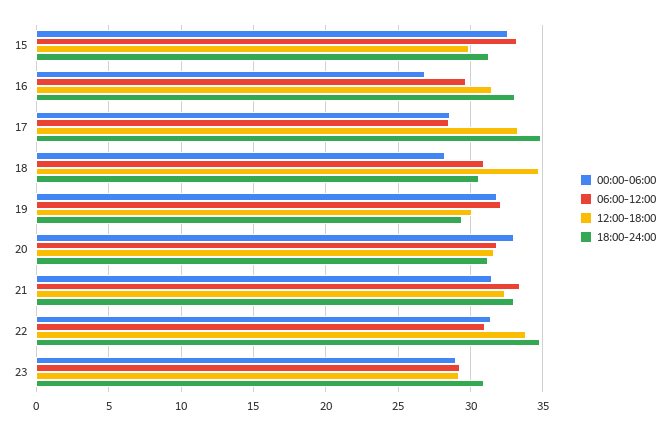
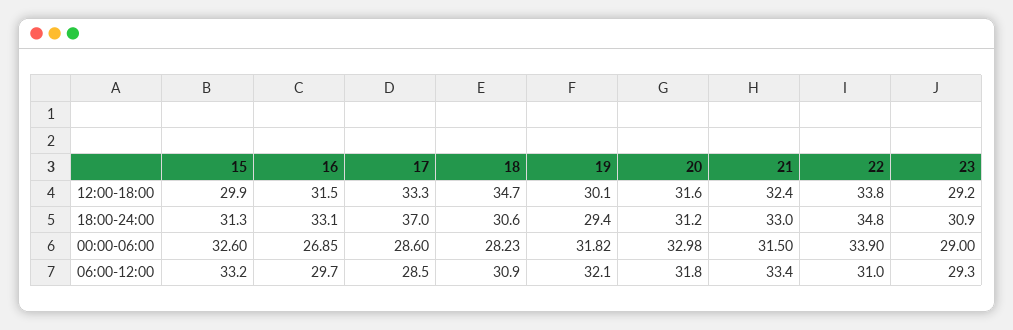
18:00-24:00, 17: 35 -> 37
00:00-06:00, 22: 31.5 -> 33.9

